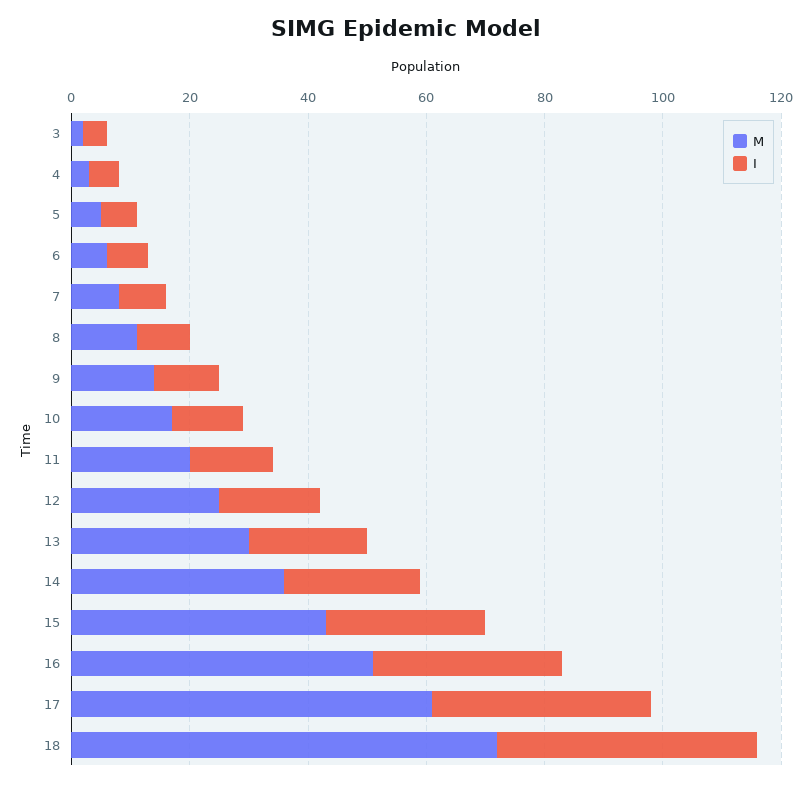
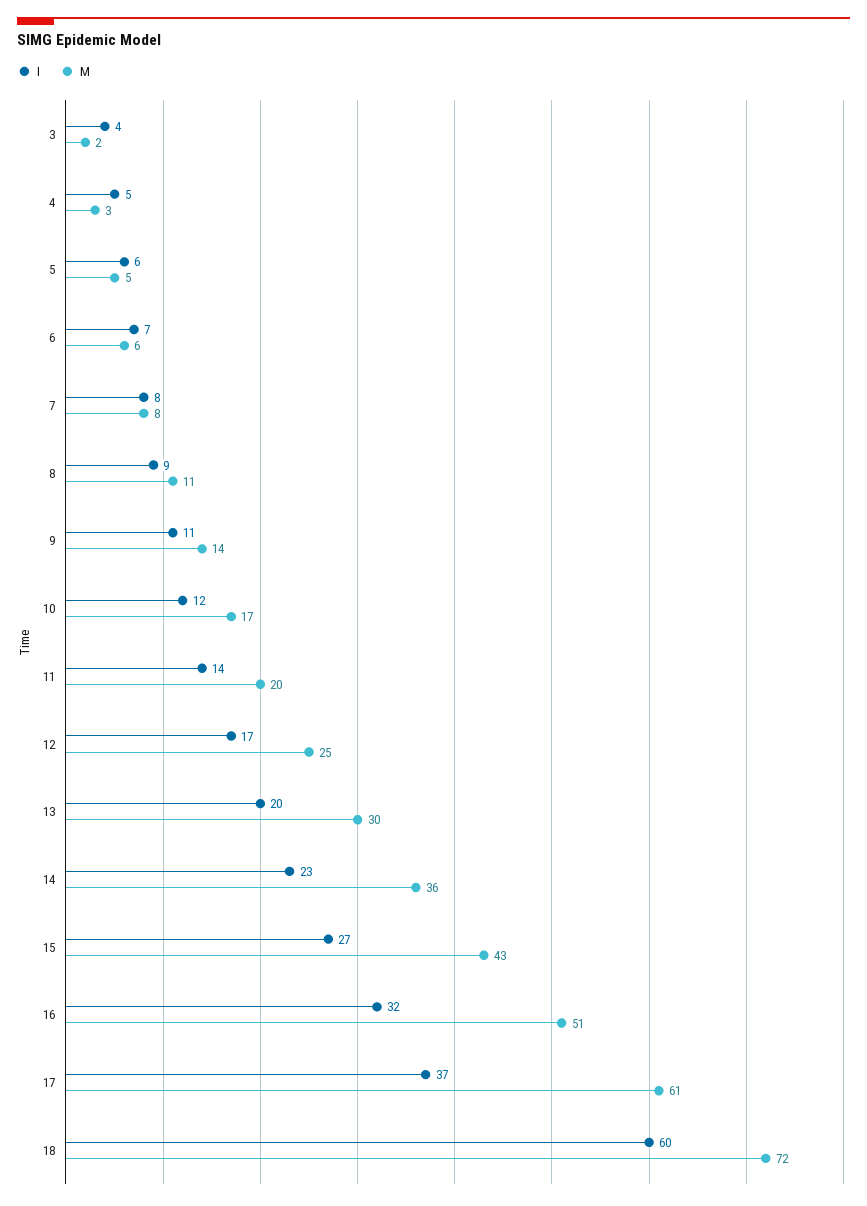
I, 18: 45 -> 60

